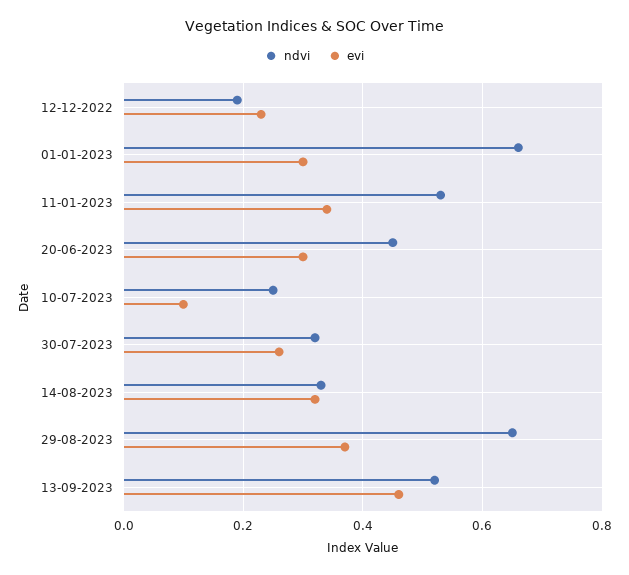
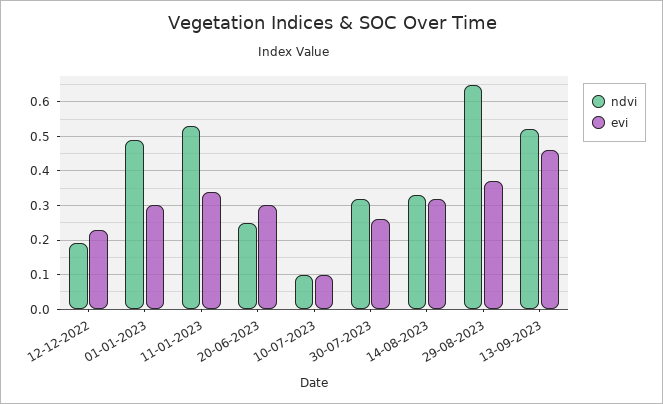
ndvi, 01-01-2023: 0.65 -> 0.5
ndvi, 20-06-2023: 0.45 -> 0.25
ndvi, 10-07-2023: 0.25 -> 0.1

